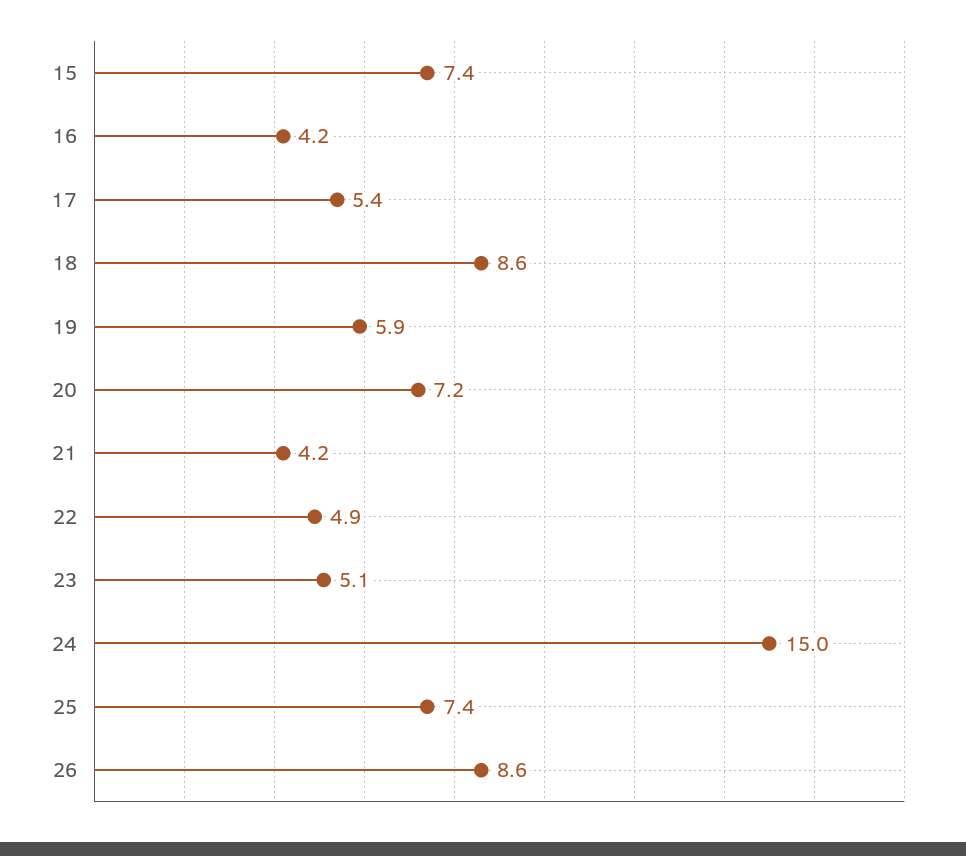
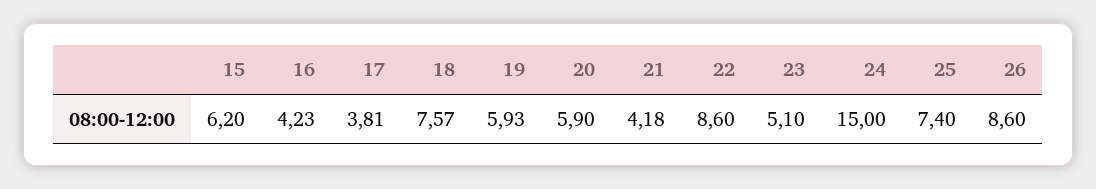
15: 7.4 -> 6.2
17: 5.4 -> 3.81
18: 8.6 -> 7.57
20: 7.2 -> 5.9
22: 4.9 -> 8.6

